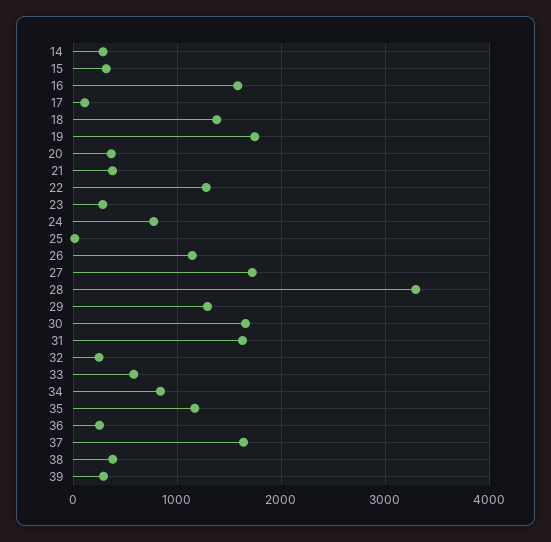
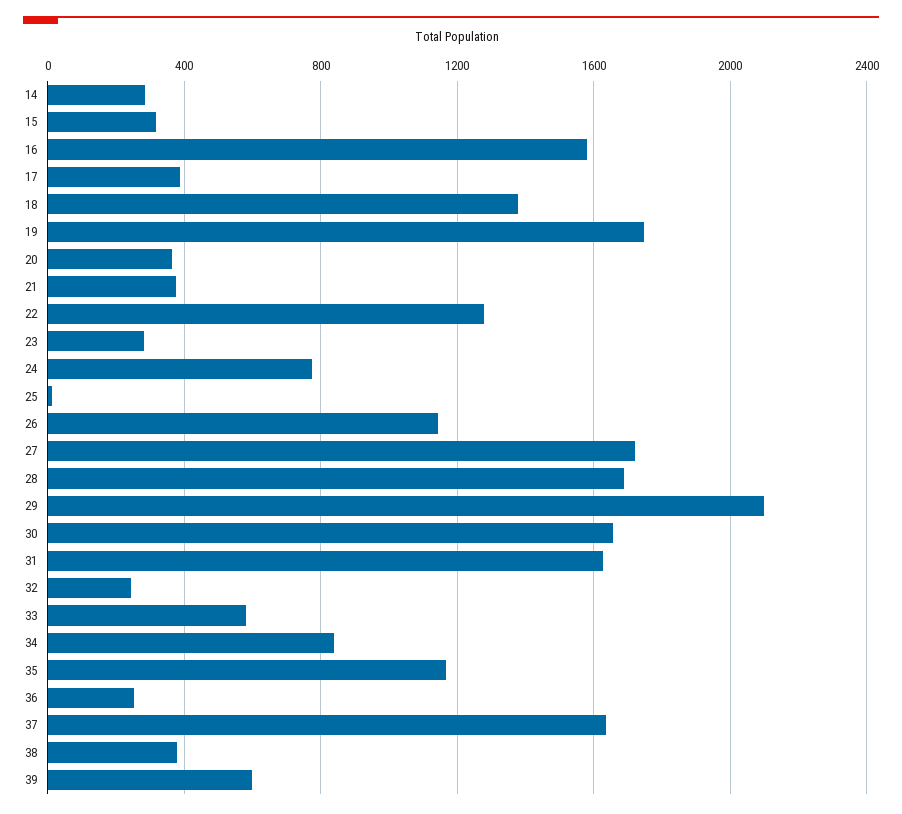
17: 100 -> 400
28: 3300 -> 1700
29: 1300 -> 2100
39: 300 -> 600

